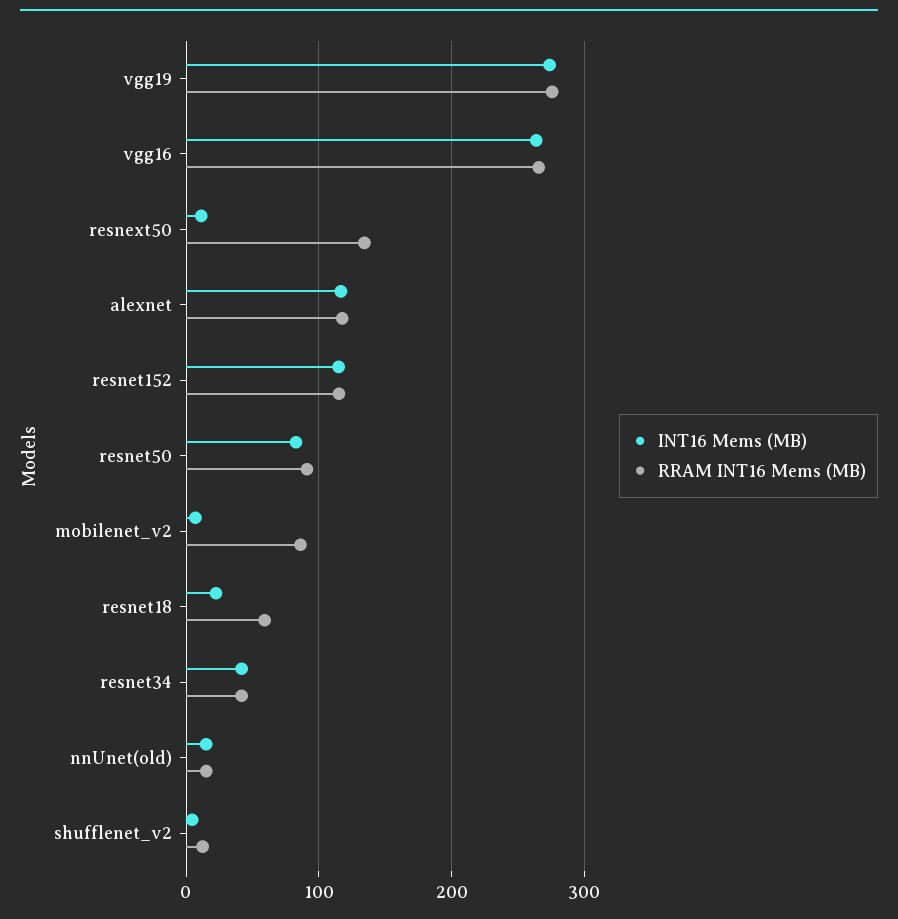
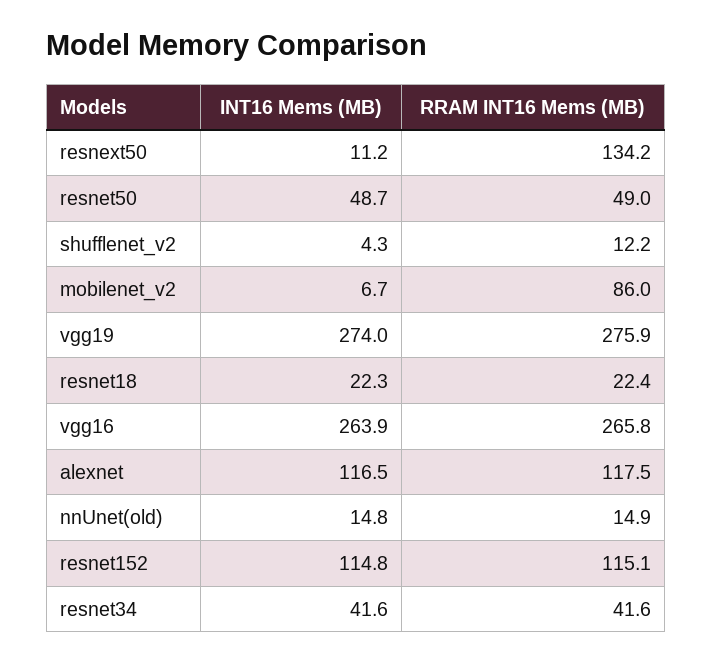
INT16 Mems (MB), resnet50: 80 -> 48.7
RRAM INT16 Mems (MB), resnet50: 90 -> 49
RRAM INT16 Mems (MB), resnet18: 60 -> 22.4

